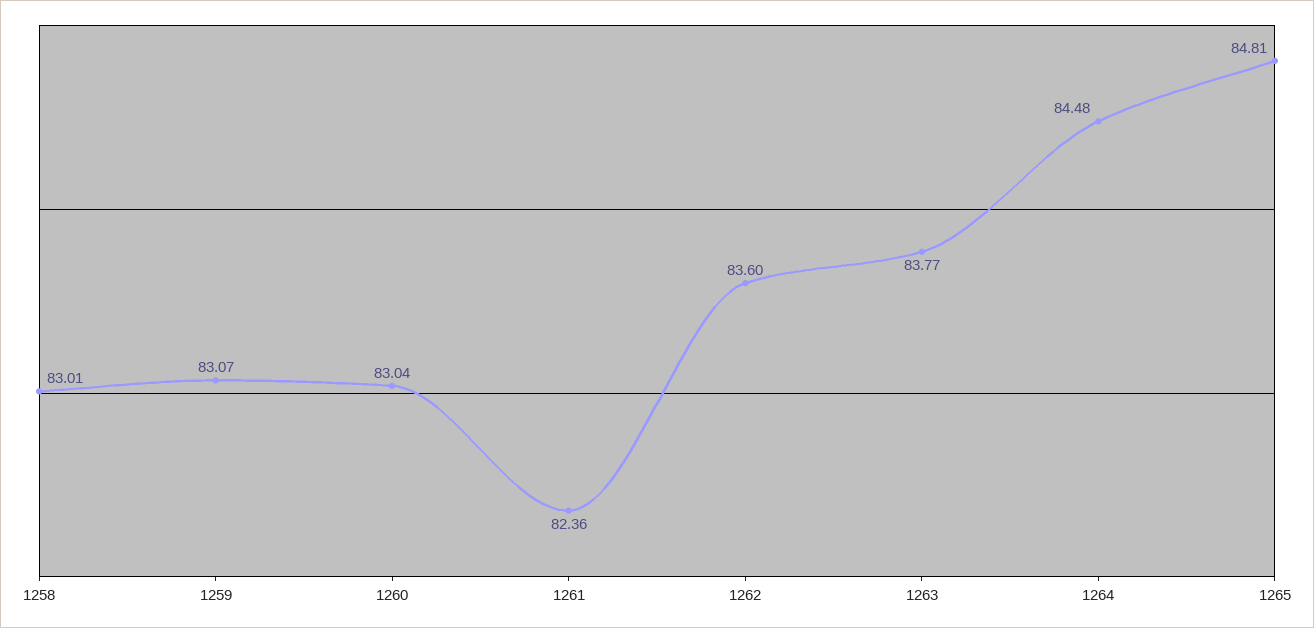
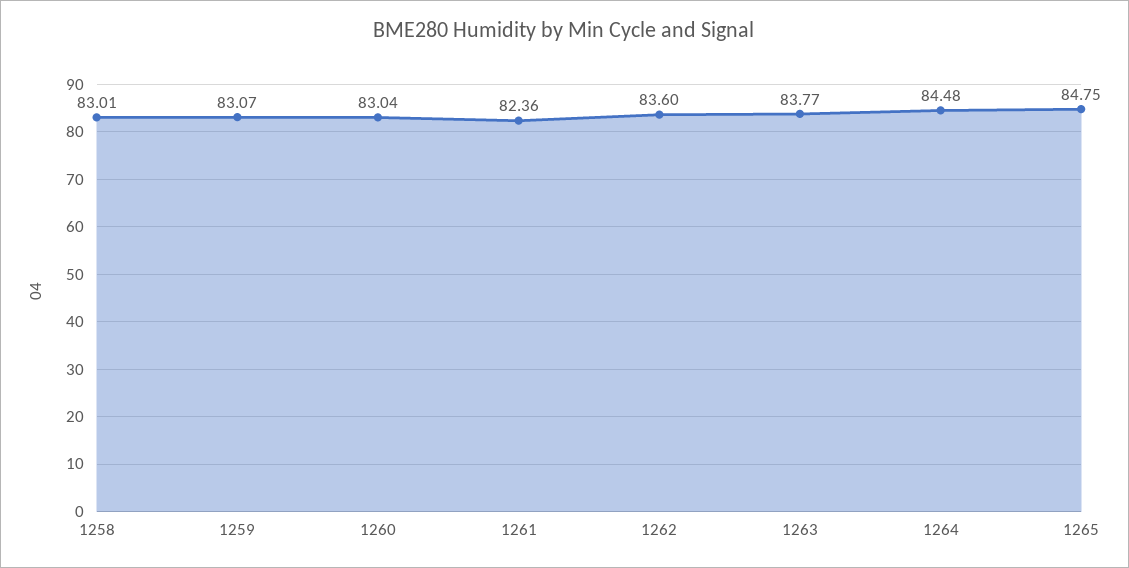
1265: 84.81 -> 84.75

